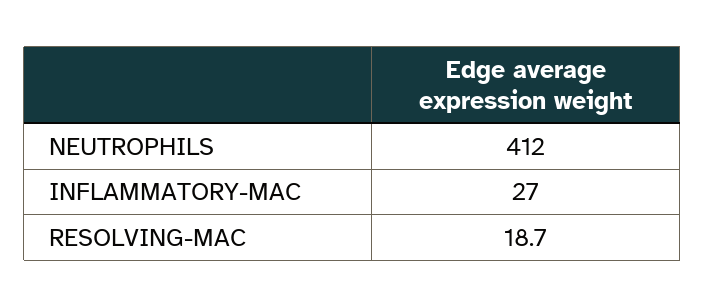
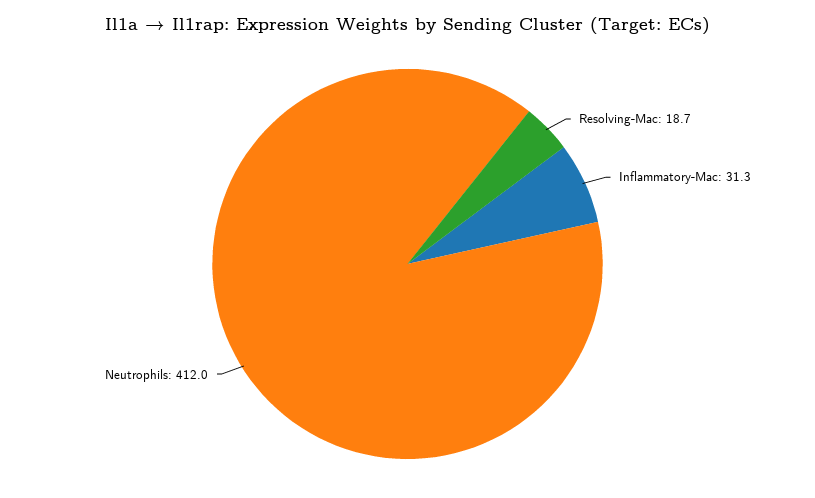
INFLAMMATORY-MAC: 27 -> 31.3

